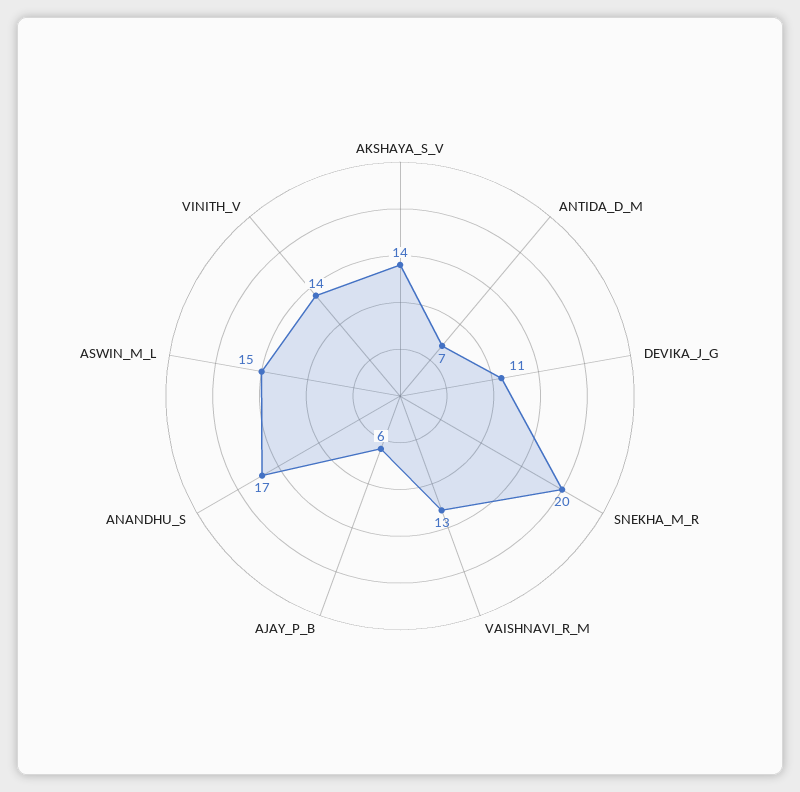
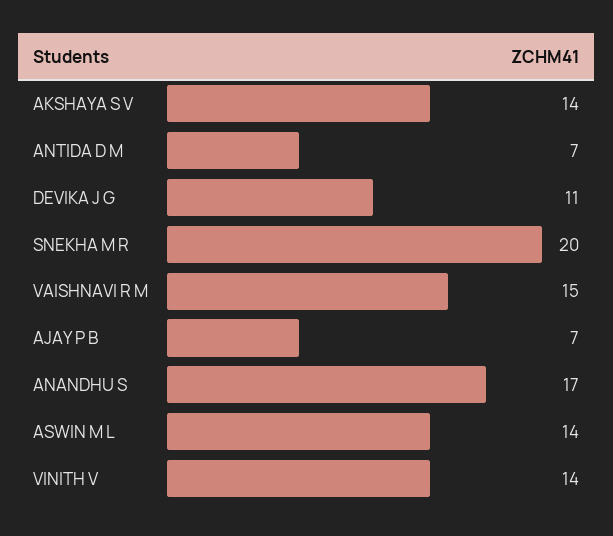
VAISHNAVI_R_M: 13 -> 15
AJAY_P_B: 6 -> 7
ASWIN_M_L: 15 -> 14

